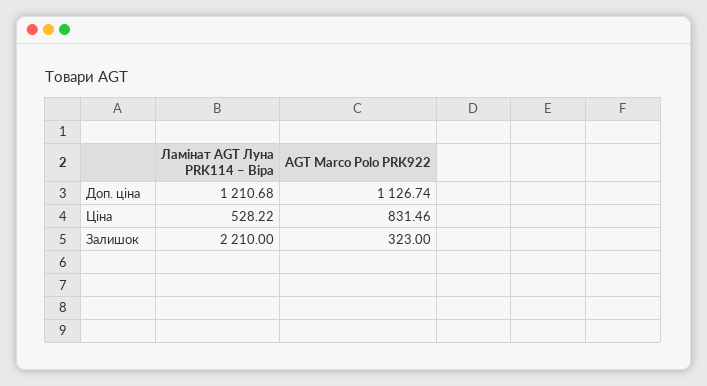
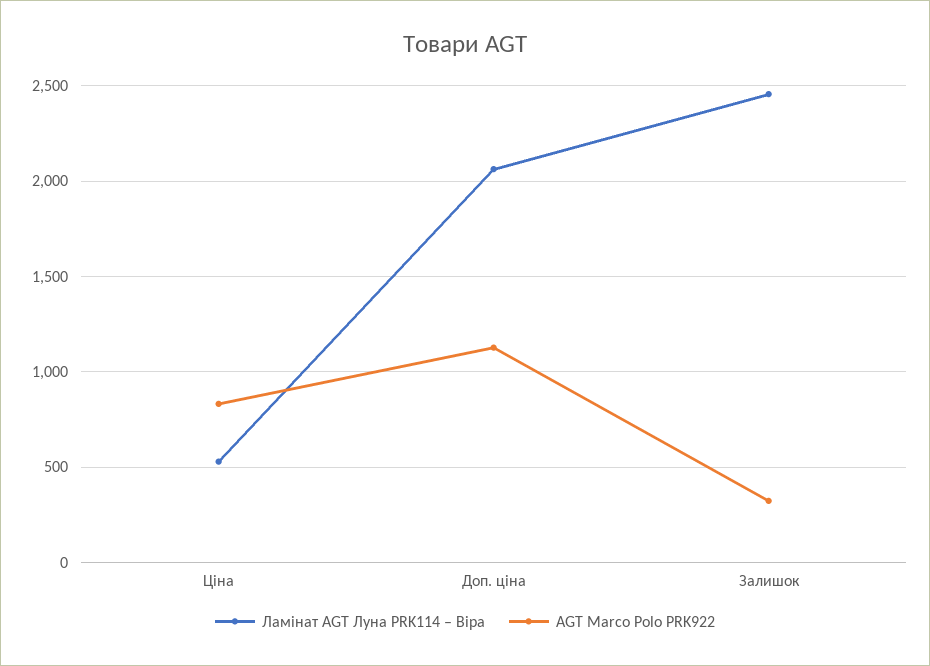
Ламінат AGT Луна PRK114 – Віра, Доп. ціна: 1210.68 -> 2050
Ламінат AGT Луна PRK114 – Віра, Залишок: 2210 -> 2450

